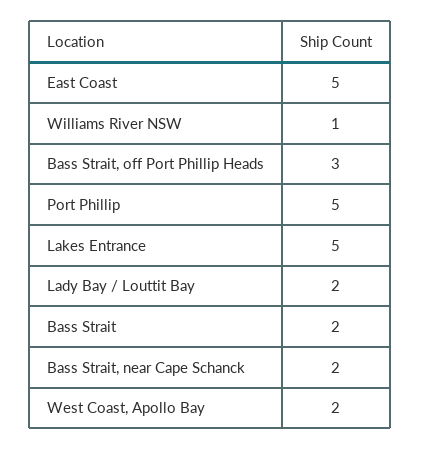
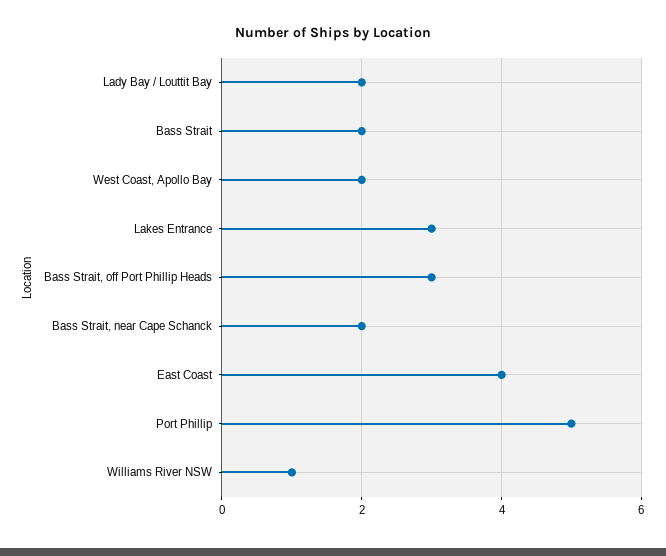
East Coast: 5 -> 4
Lakes Entrance: 5 -> 3

